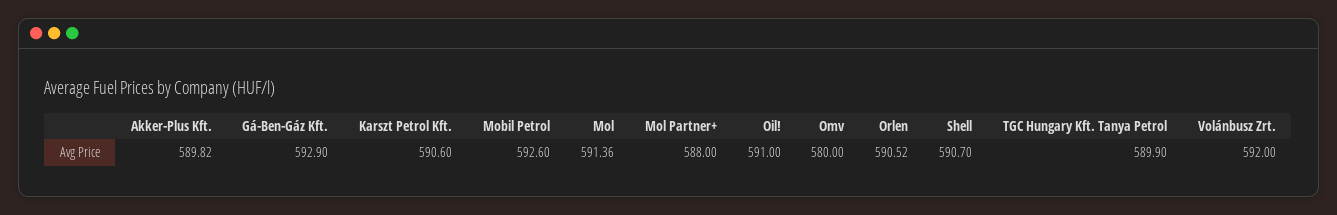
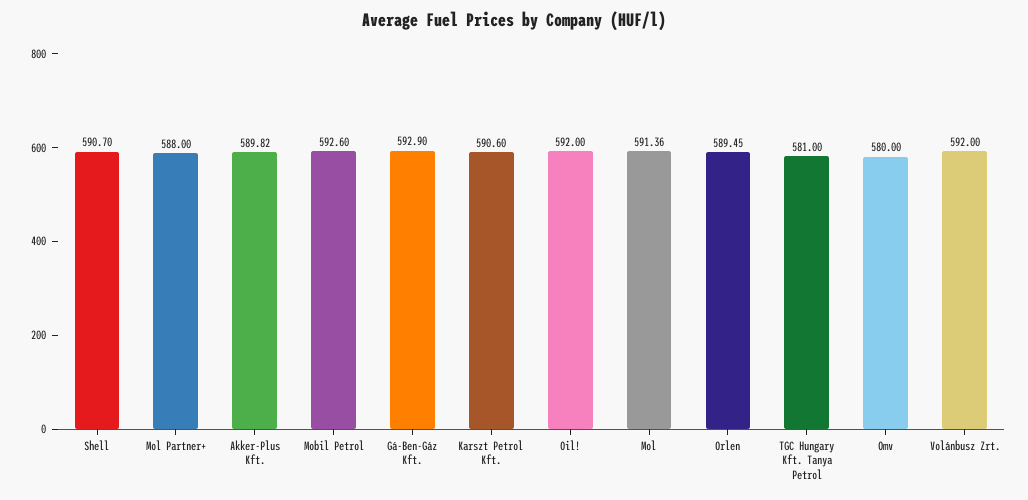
Oil!: 591 -> 592
Orlen: 590.52 -> 589.45
TGC Hungary Kft. Tanya Petrol: 589.9 -> 581

